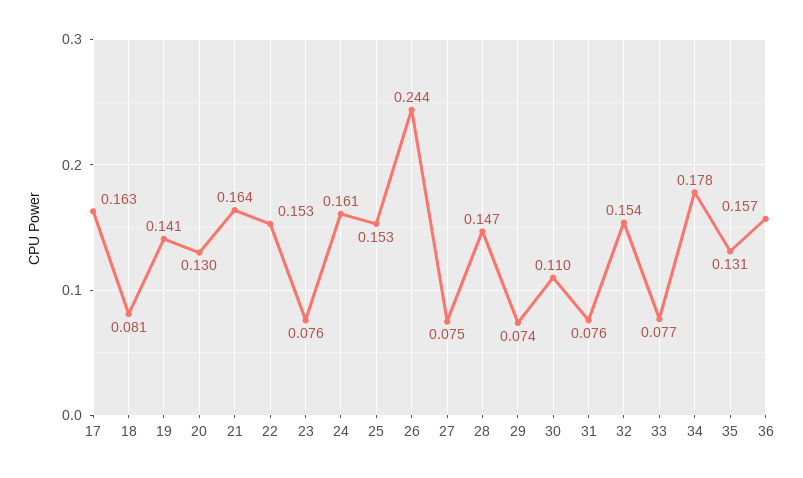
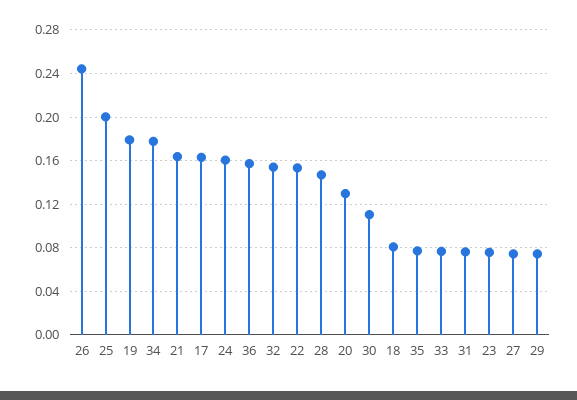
19: 0.141 -> 0.18
25: 0.153 -> 0.2
35: 0.131 -> 0.08

